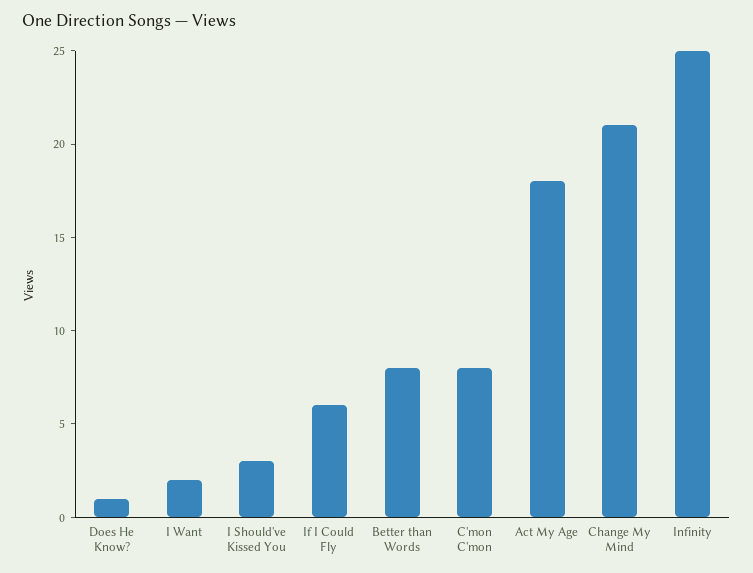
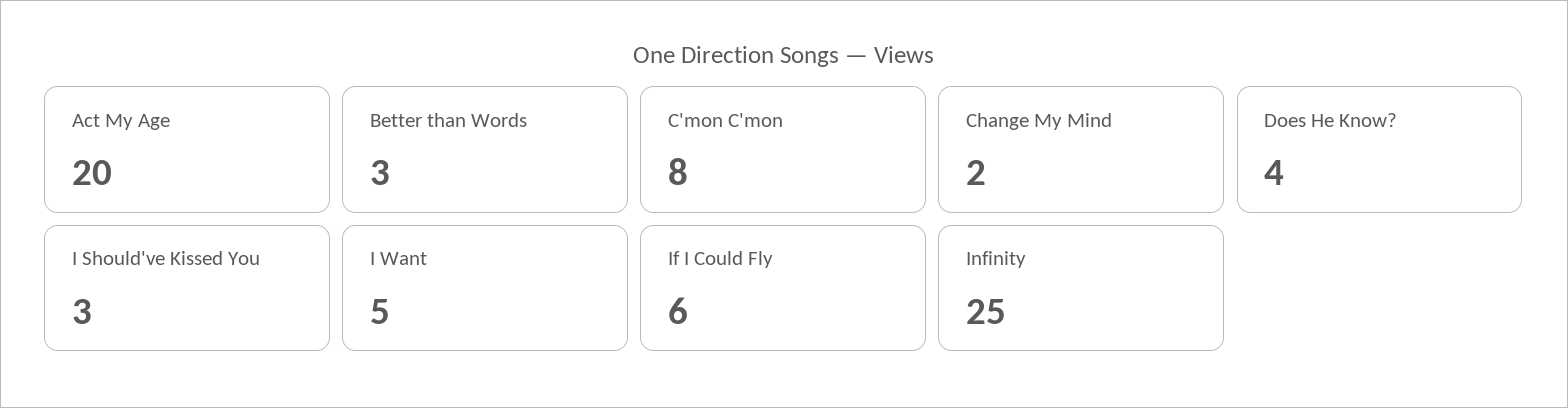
Does He Know?: 1 -> 4
I Want: 2 -> 5
Better than Words: 8 -> 3
Act My Age: 18 -> 20
Change My Mind: 21 -> 2

